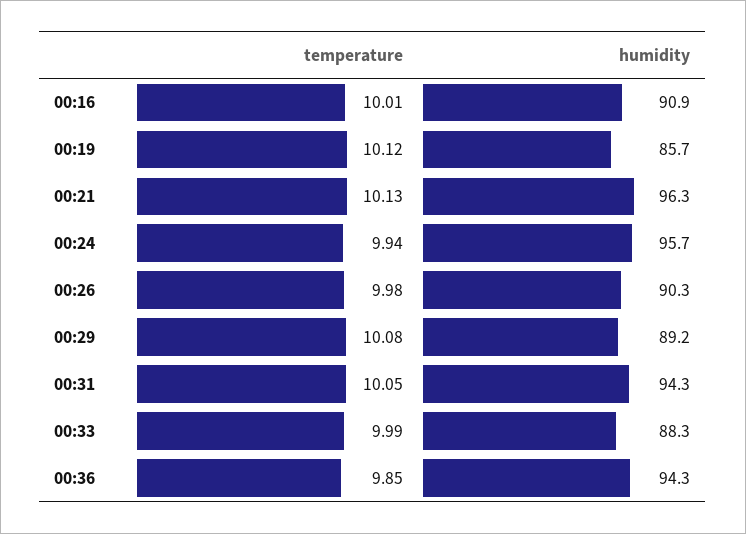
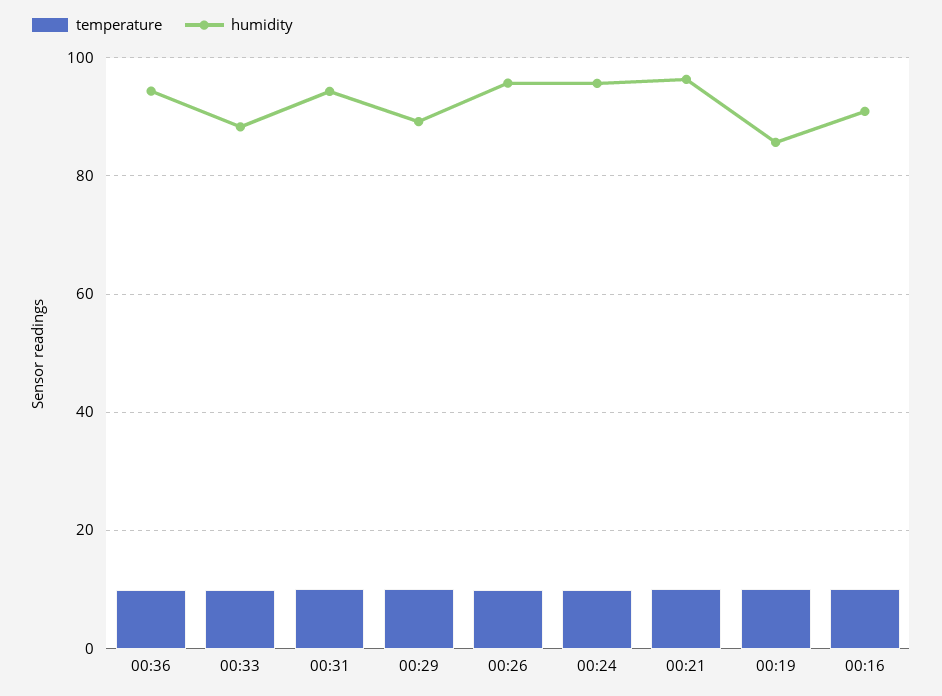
humidity, 00:26: 90.3 -> 96

